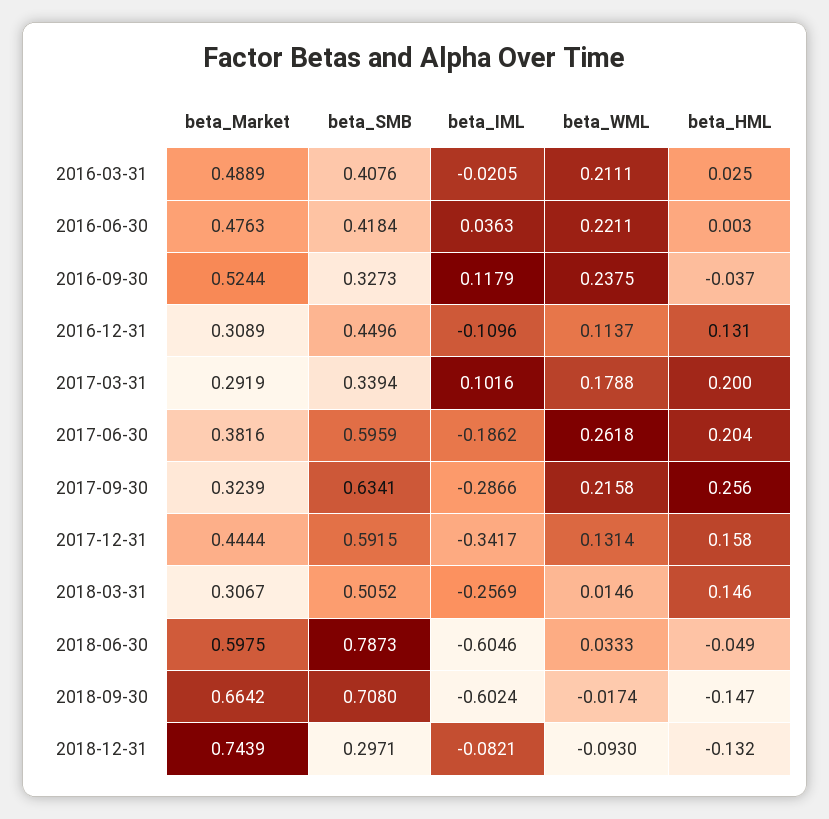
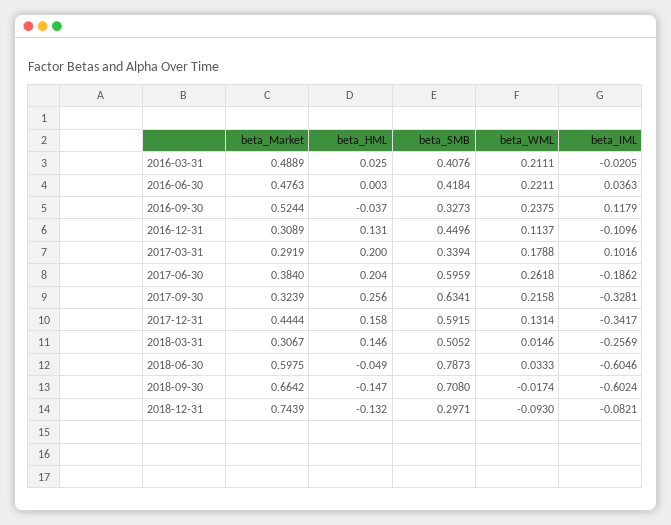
beta_Market, 2017-06-30: 0.3816 -> 0.384
beta_IML, 2017-09-30: -0.2866 -> -0.3281

